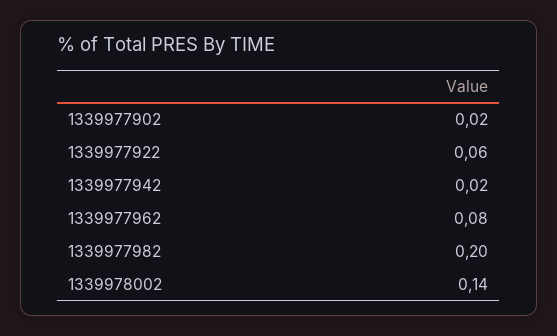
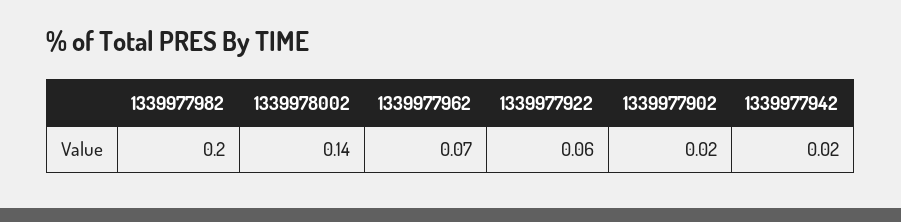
1339977962: 0.08 -> 0.07

